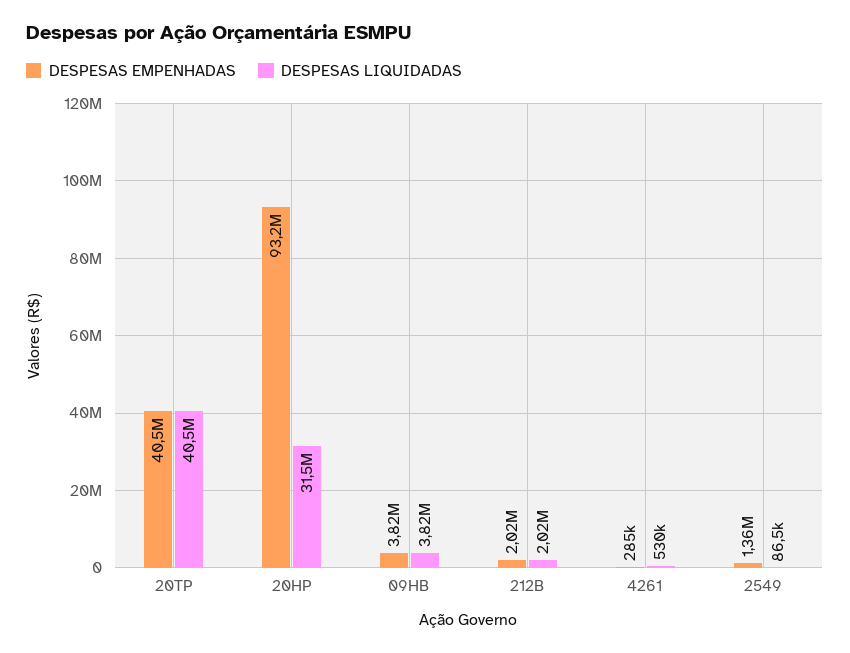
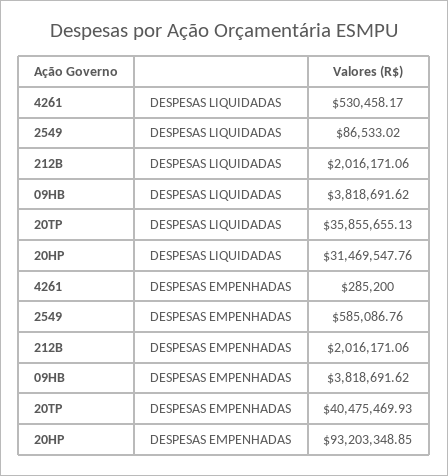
DESPESAS LIQUIDADAS, 20TP: 40500000 -> 35855655.13
DESPESAS EMPENHADAS, 2549: 1360000 -> 585086.76

